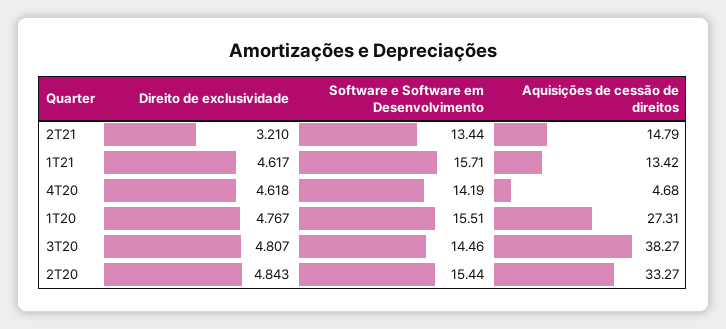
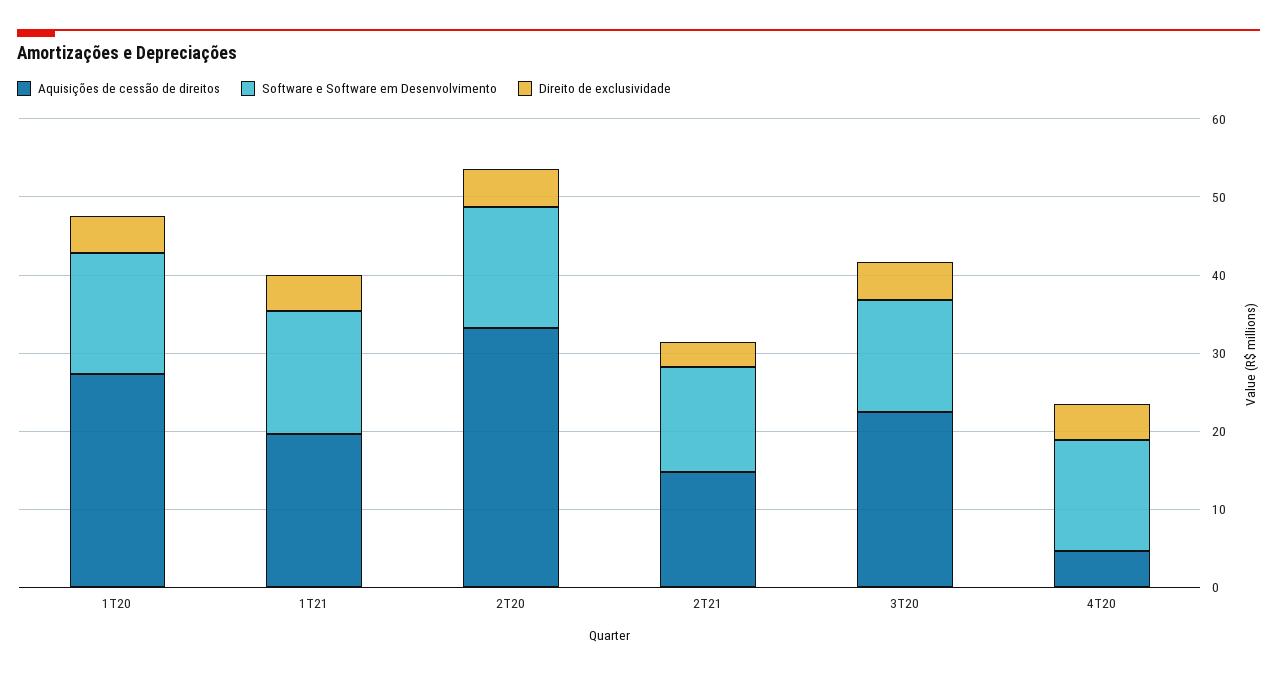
Aquisições de cessão de direitos, 1T21: 13.42 -> 20
Aquisições de cessão de direitos, 3T20: 38.27 -> 22

